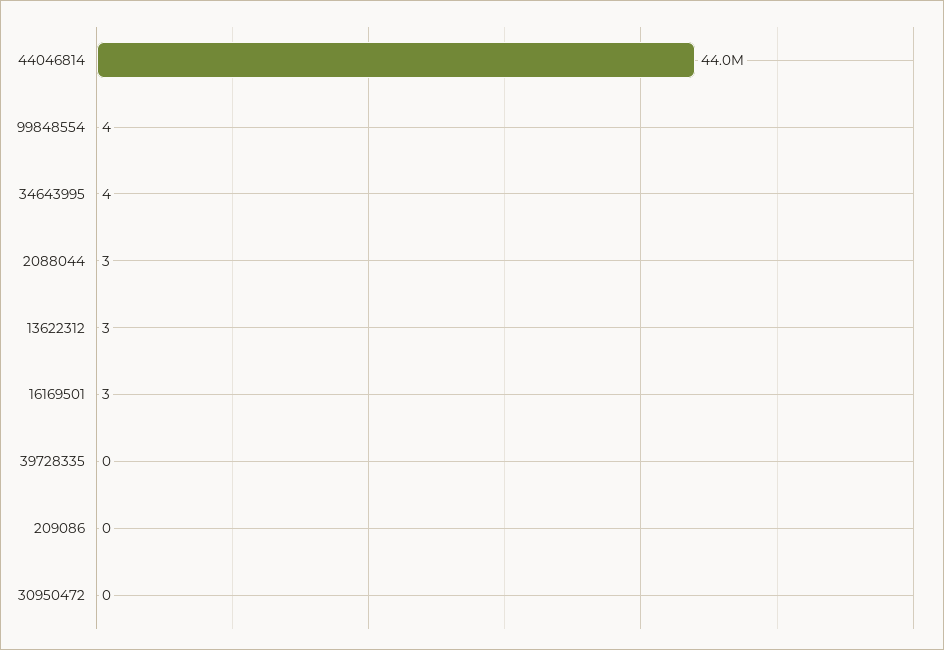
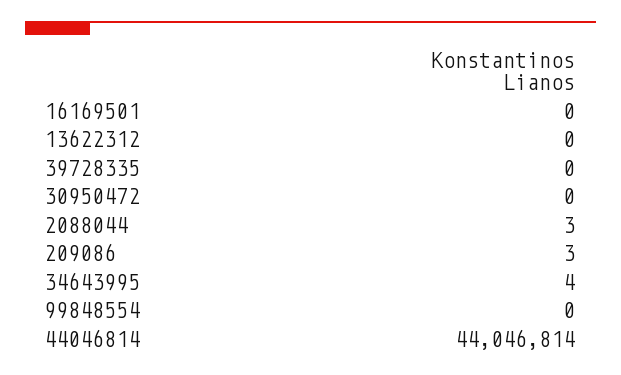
99848554: 4 -> 0
13622312: 3 -> 0
16169501: 3 -> 0
209086: 0 -> 3

